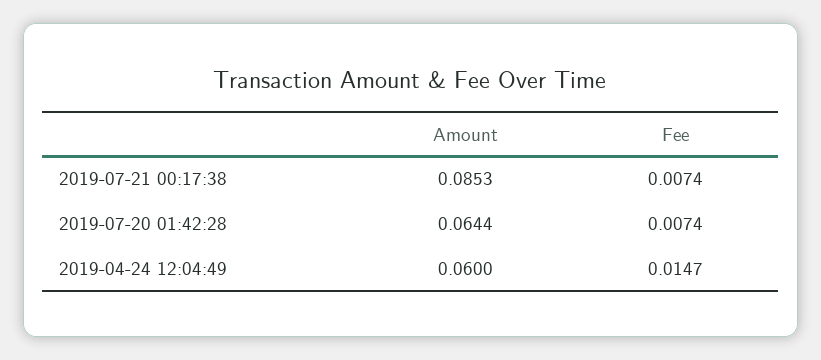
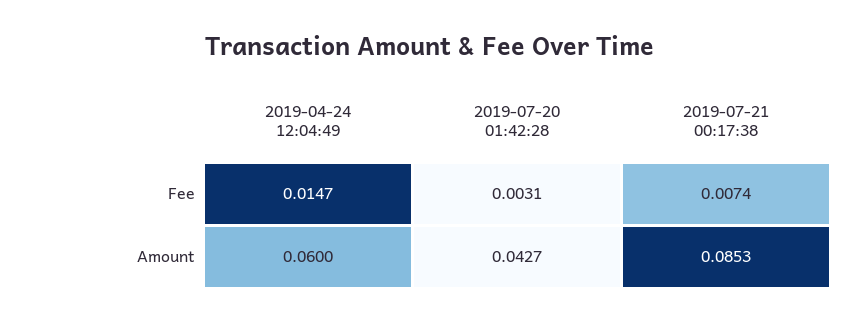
Amount, 2019-07-20 01:42:28: 0.0644 -> 0.0427
Fee, 2019-07-20 01:42:28: 0.0074 -> 0.0031

